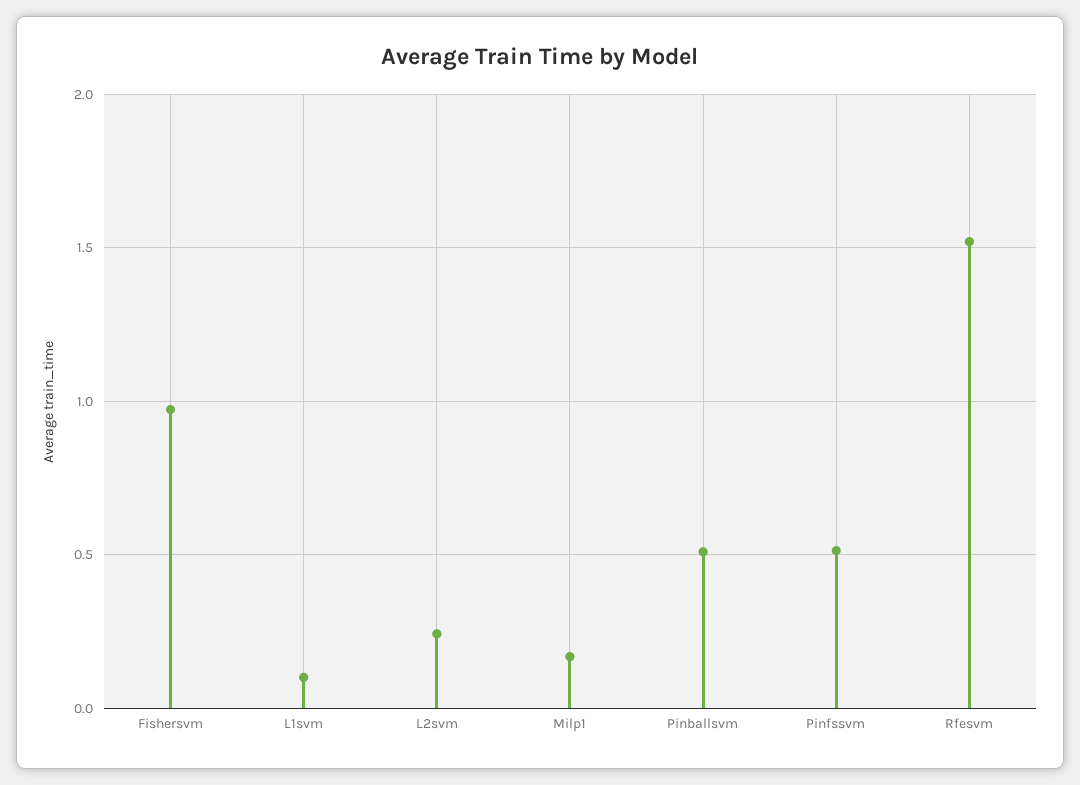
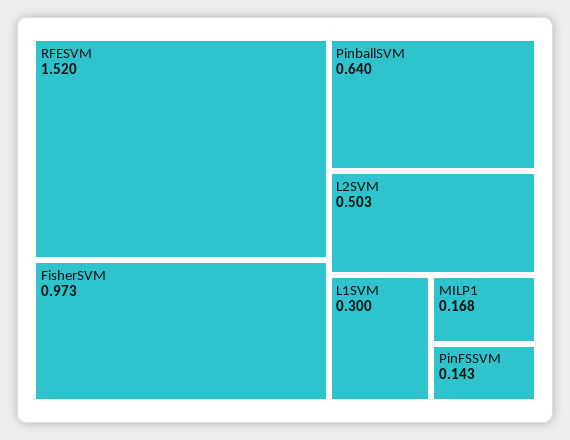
L1svm: 0.1 -> 0.3
L2svm: 0.25 -> 0.503
Pinballsvm: 0.5 -> 0.64
Pinfssvm: 0.5 -> 0.143

